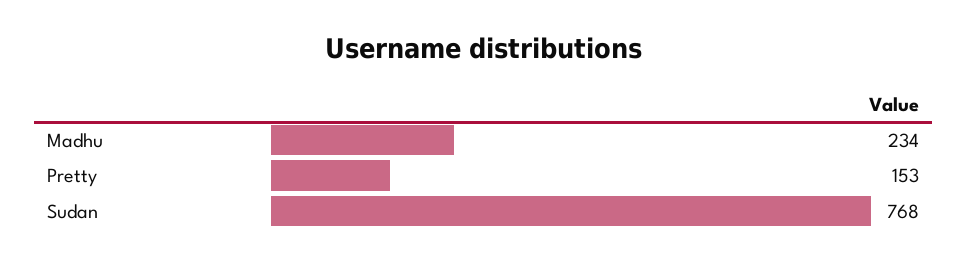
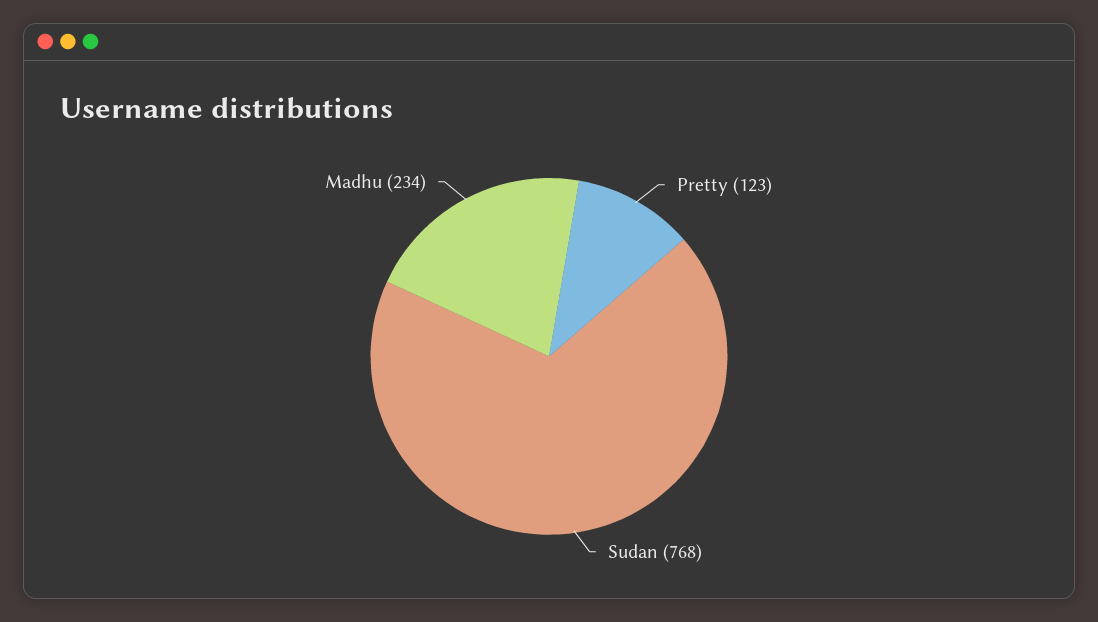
Pretty: 153 -> 123

